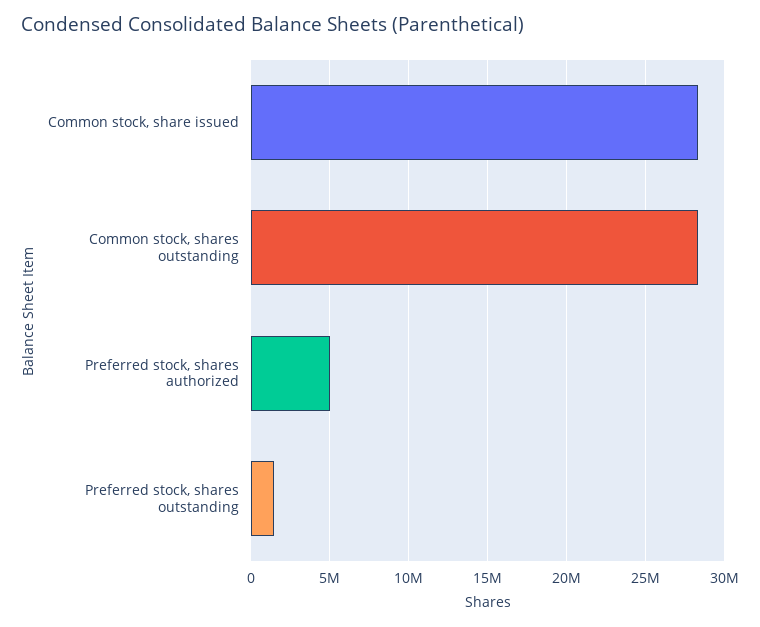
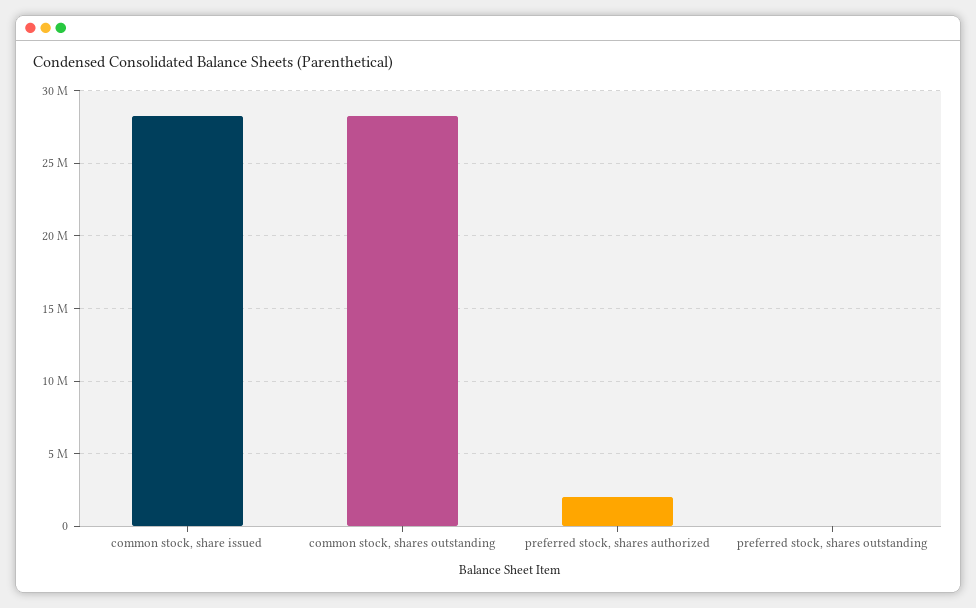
Preferred stock, shares authorized: 5000000 -> 2000000
Preferred stock, shares outstanding: 1500000 -> 0

